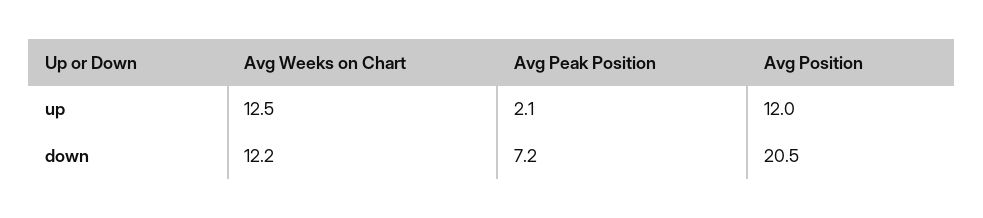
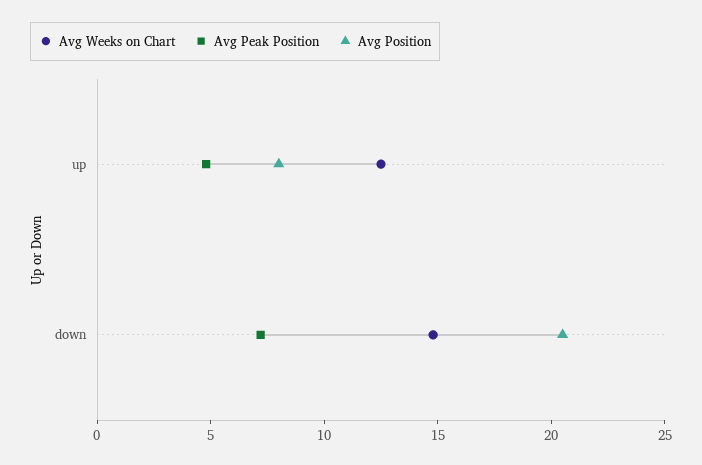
Avg Peak Position, up: 2.1 -> 5
Avg Position, up: 12 -> 8
Avg Weeks on Chart, down: 12.2 -> 15

